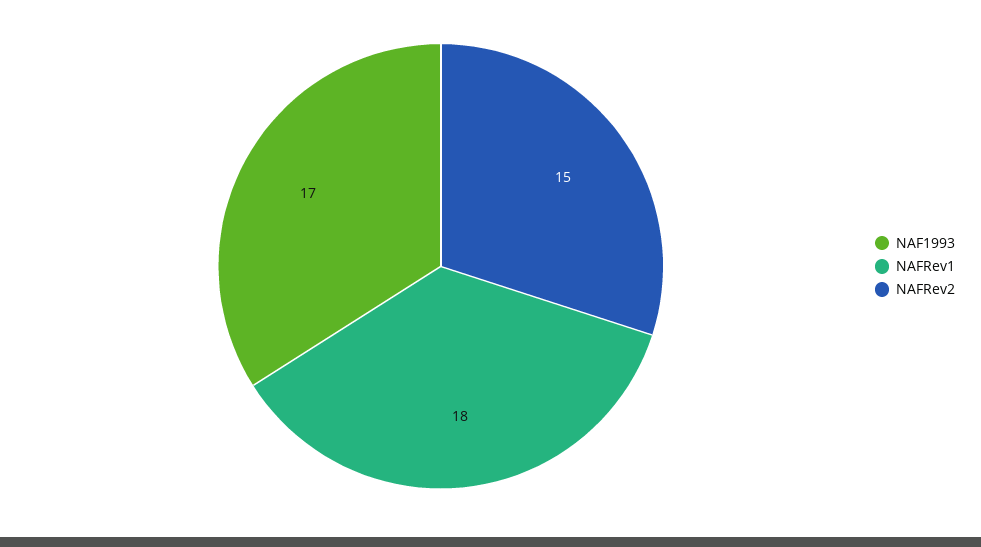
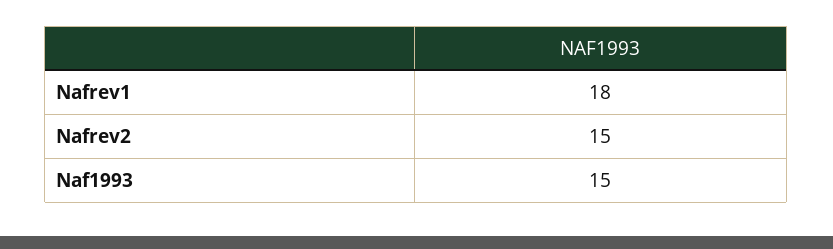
NAF1993: 17 -> 15

